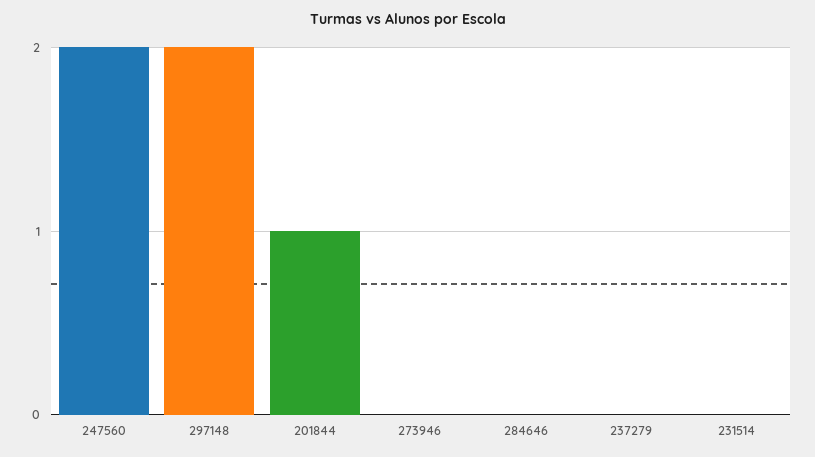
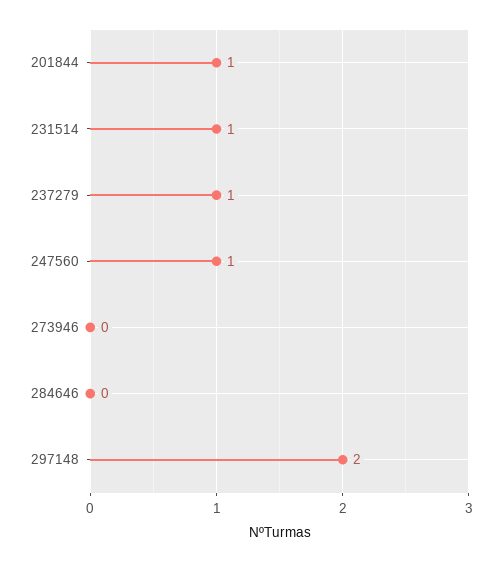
247560: 2 -> 1
237279: 0 -> 1
231514: 0 -> 1

